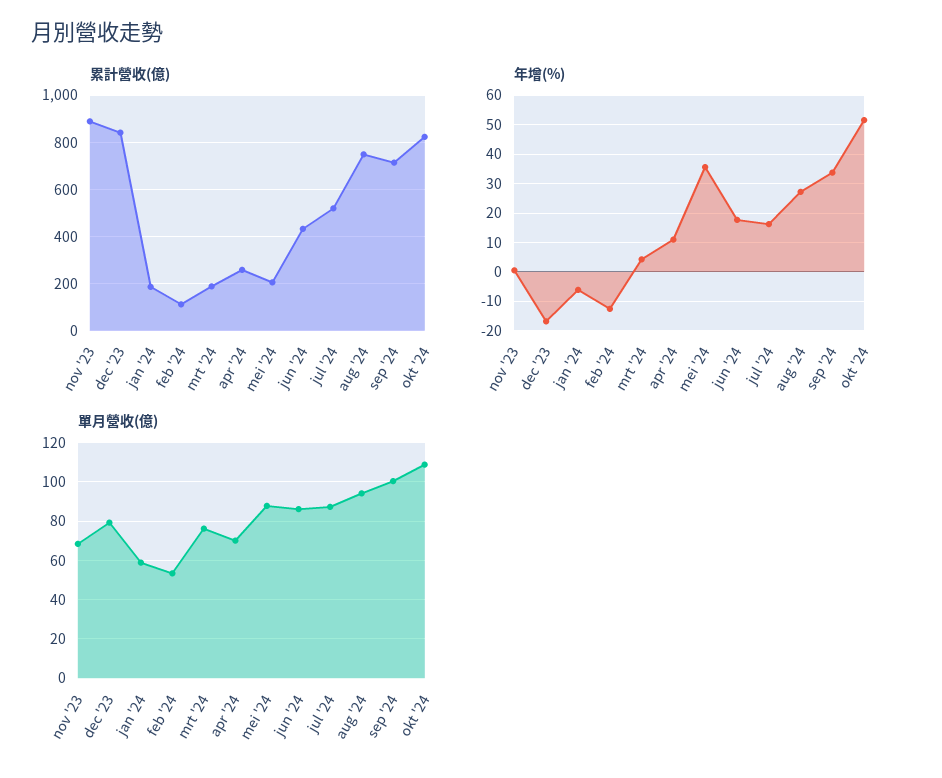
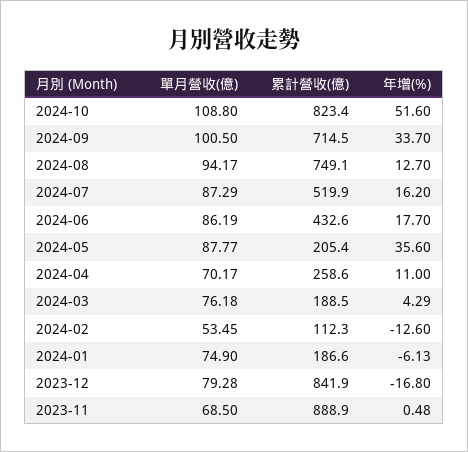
年增(%), aug '24: 27.5 -> 12.7
單月營收(億), jan '24: 60 -> 74.9

